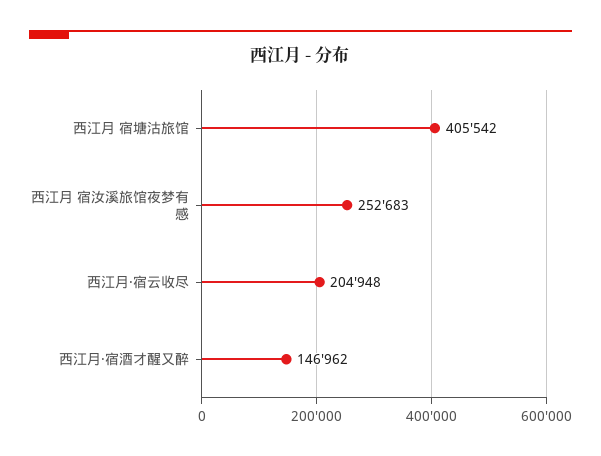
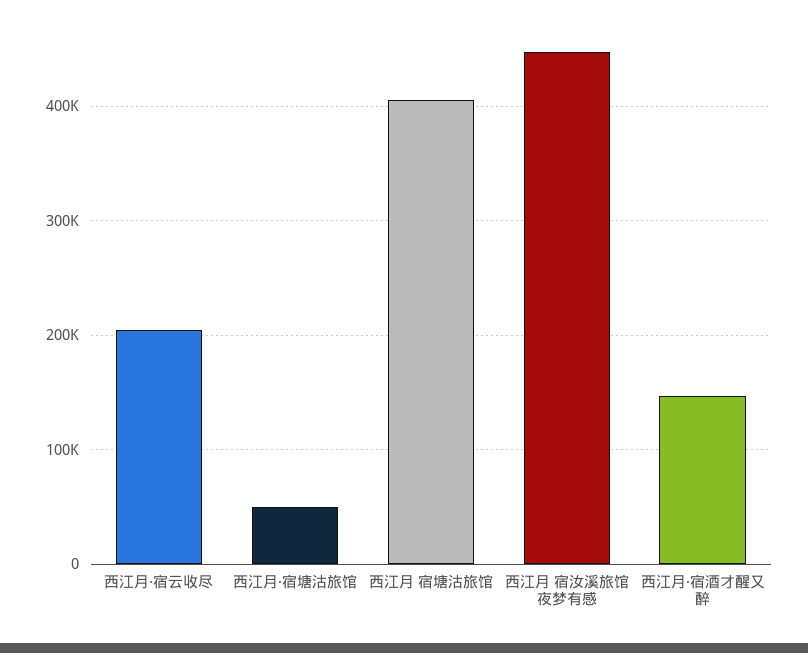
西江月 宿汝溪旅馆夜梦有感: 252683 -> 450000
西江月·宿塘沽旅馆: none -> 50000

